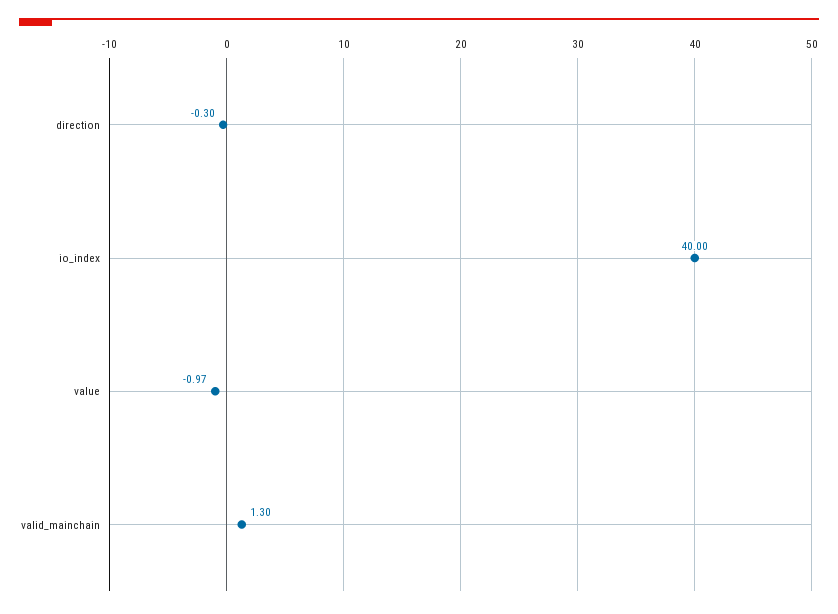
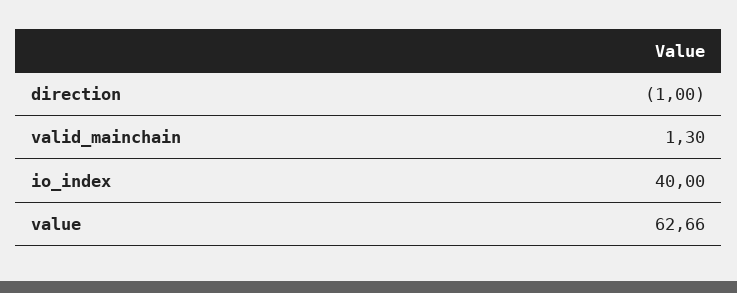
direction: -0.3 -> -1
value: -0.97 -> 62.66

